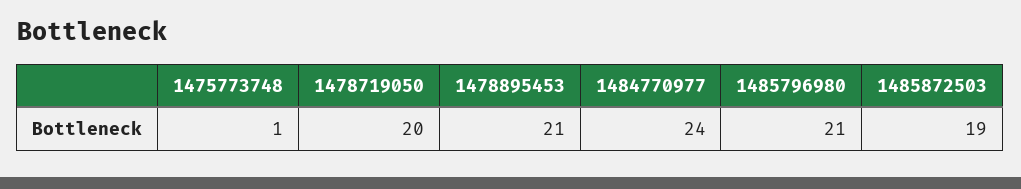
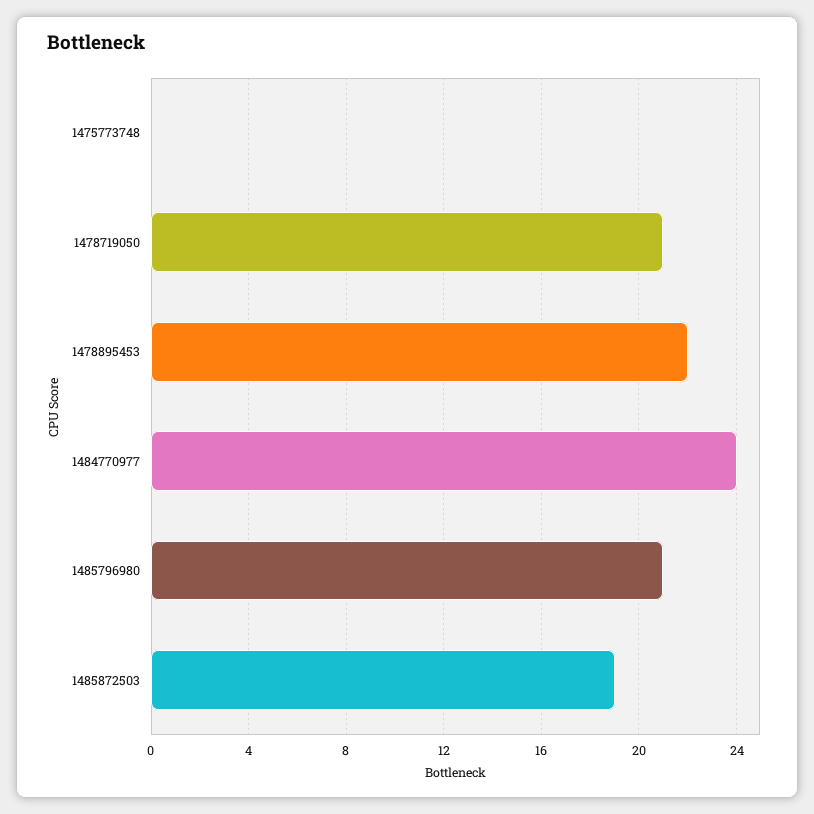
1475773748: 1 -> 0
1478719050: 20 -> 21
1478895453: 21 -> 22

